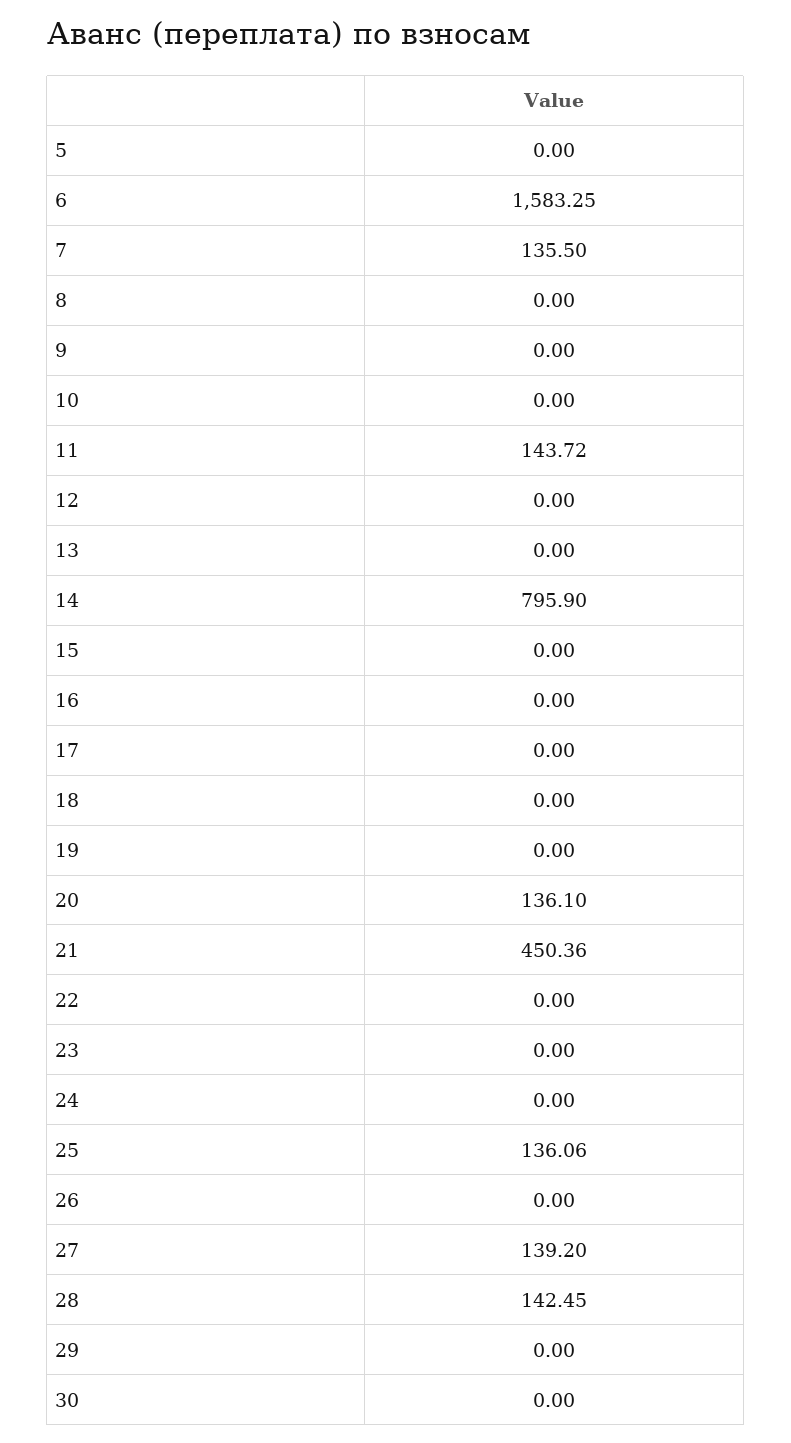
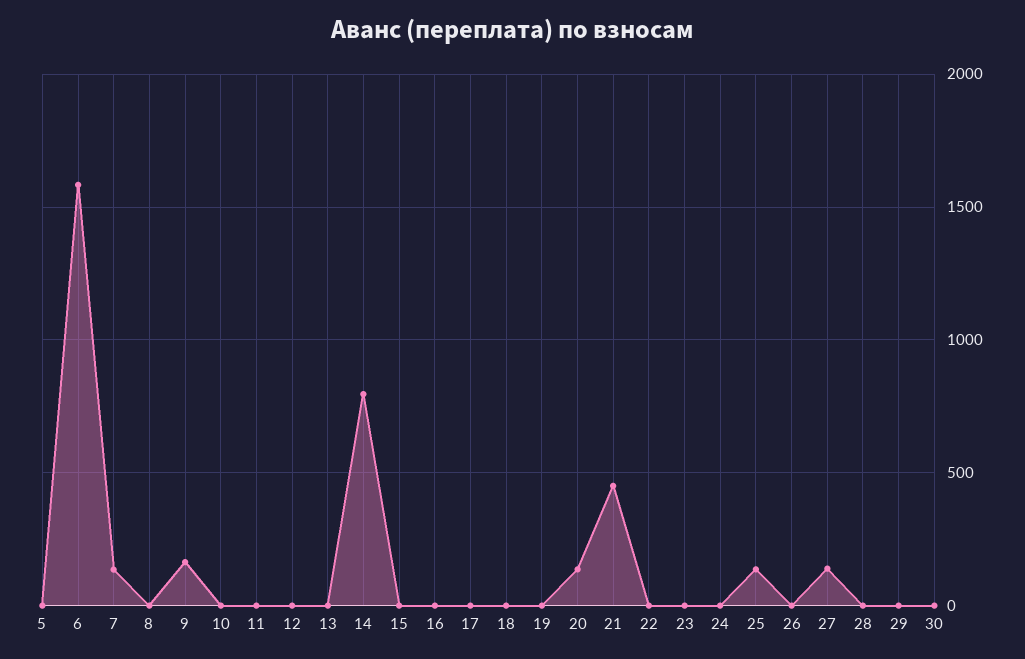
9: 0 -> 150
11: 143.72 -> 0
28: 142.45 -> 0

